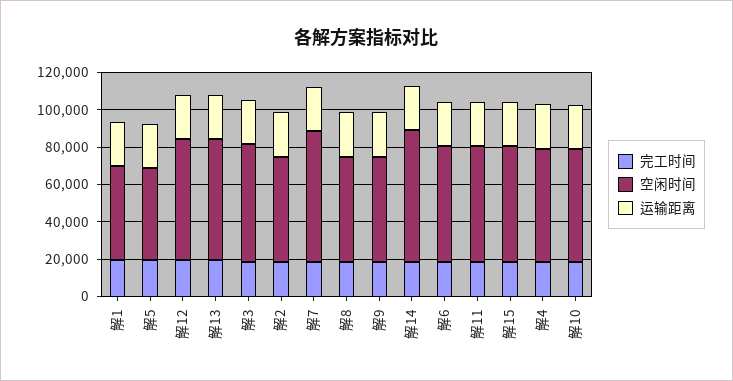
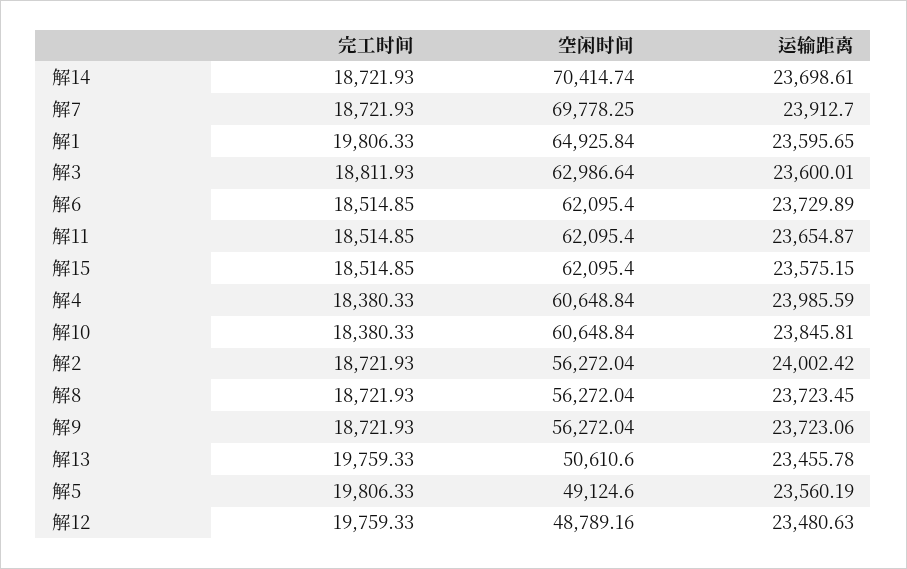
空闲时间, 解1: 50000 -> 64925.84
空闲时间, 解12: 65000 -> 48789.16
空闲时间, 解13: 65000 -> 50610.6

